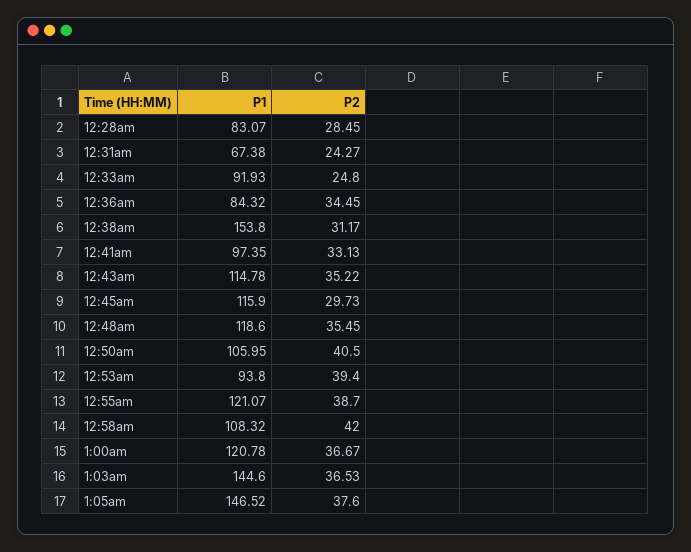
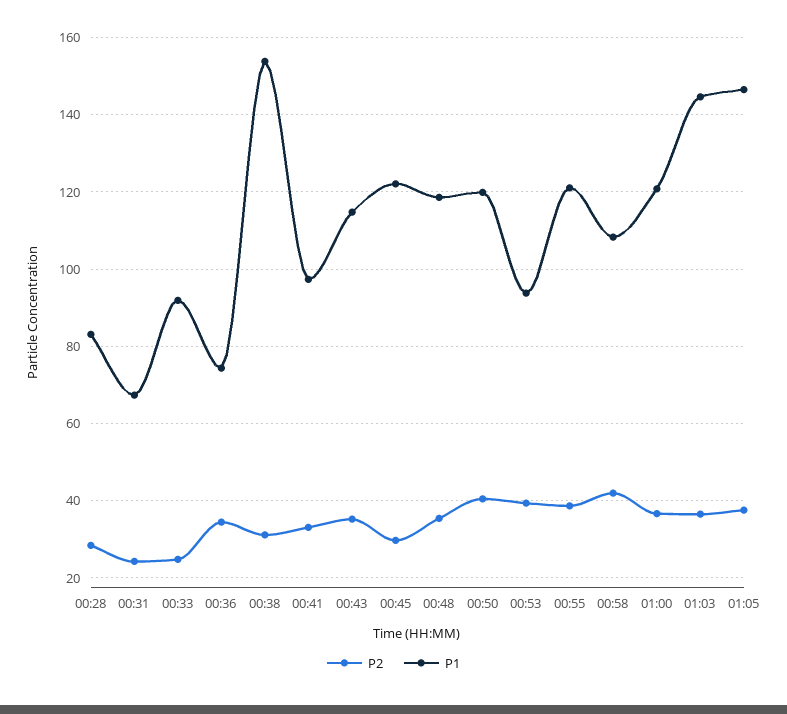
P1, 12:36am: 84.32 -> 74
P1, 12:45am: 115.9 -> 122
P1, 12:50am: 105.95 -> 120

